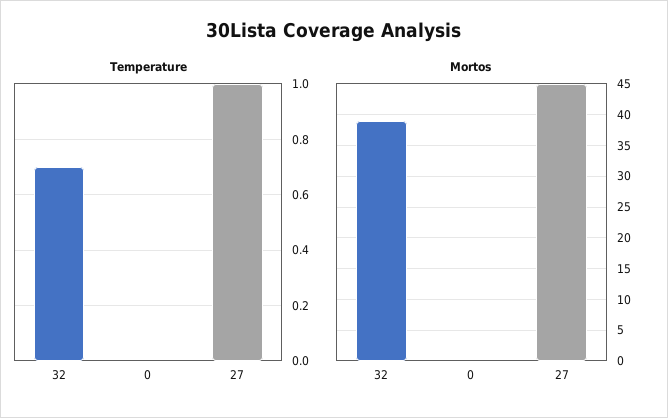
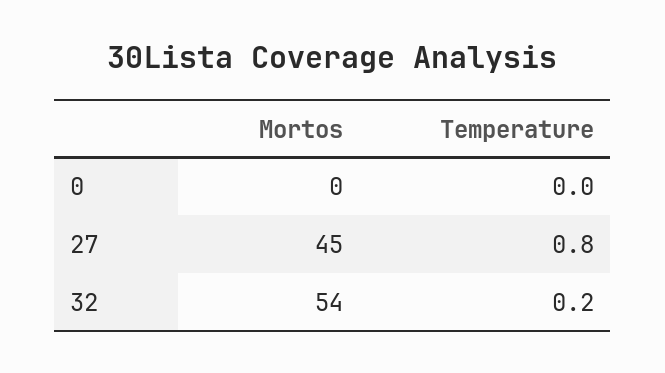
Temperature, 32: 0.7 -> 0.2
Temperature, 27: 1 -> 0.8
Mortos, 32: 39 -> 54

